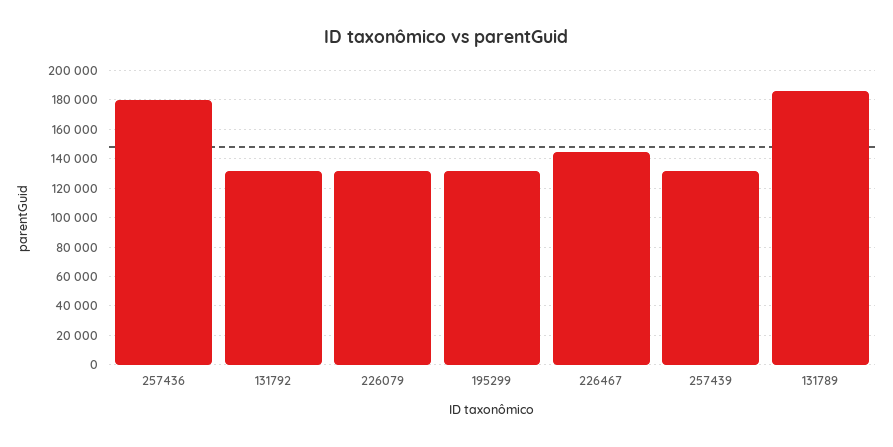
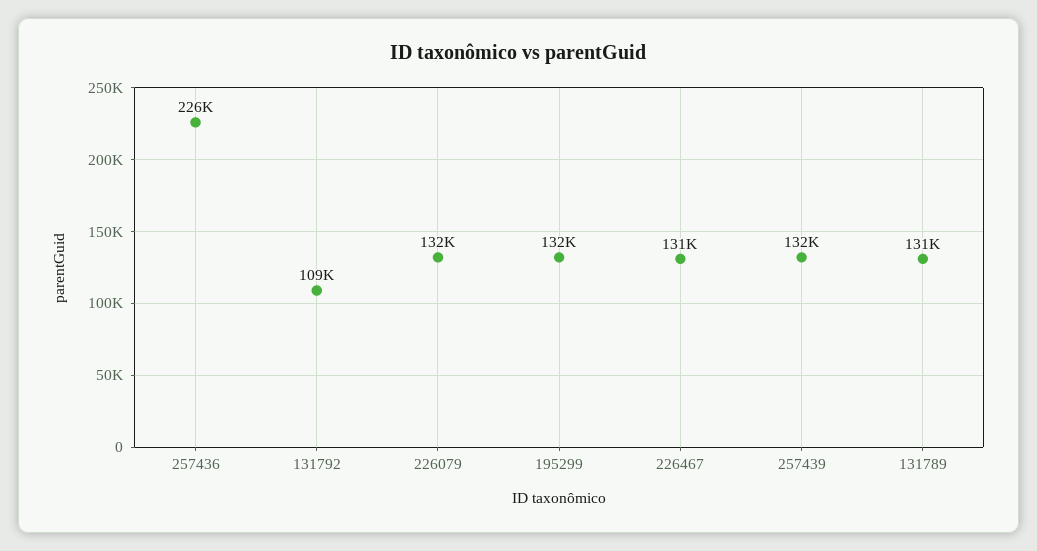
257436: 180000 -> 226000
131792: 130000 -> 109000
226467: 145000 -> 131000
131789: 185000 -> 131000

